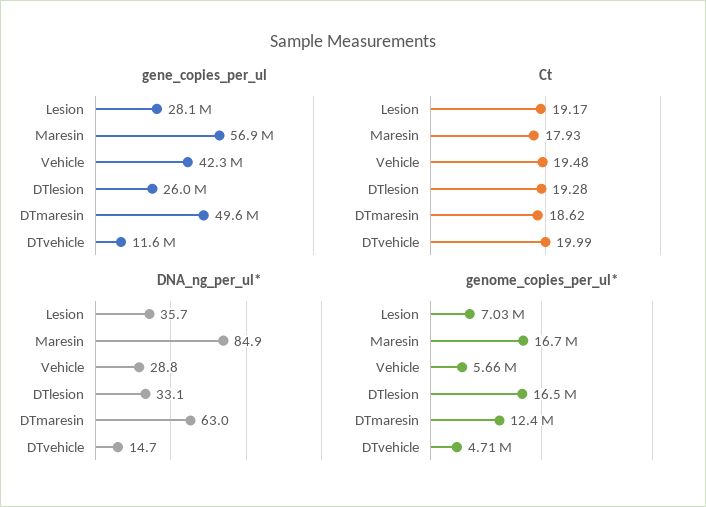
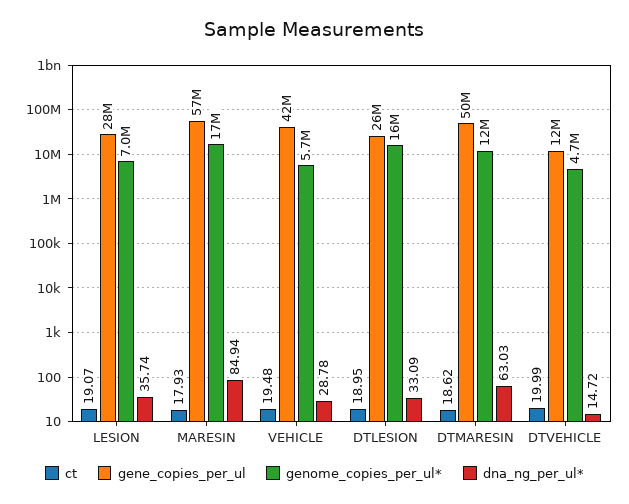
Ct, Lesion: 19.17 -> 19.07
Ct, DTlesion: 19.28 -> 18.95

